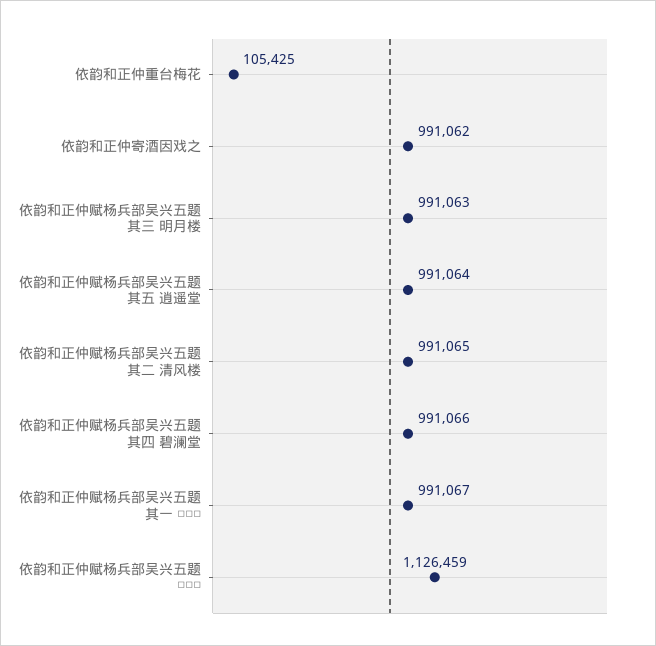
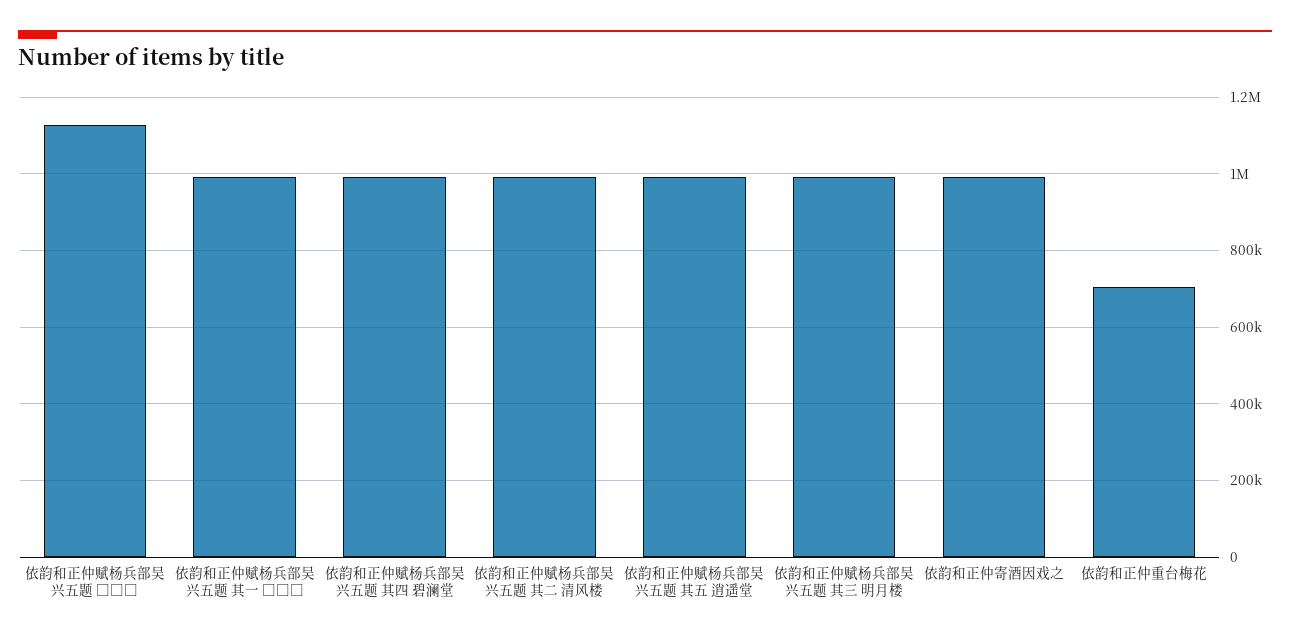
依韵和正仲重台梅花: 105425 -> 700000

